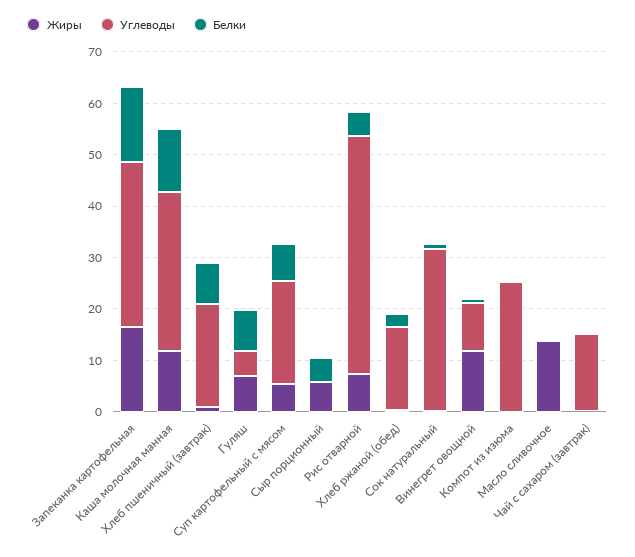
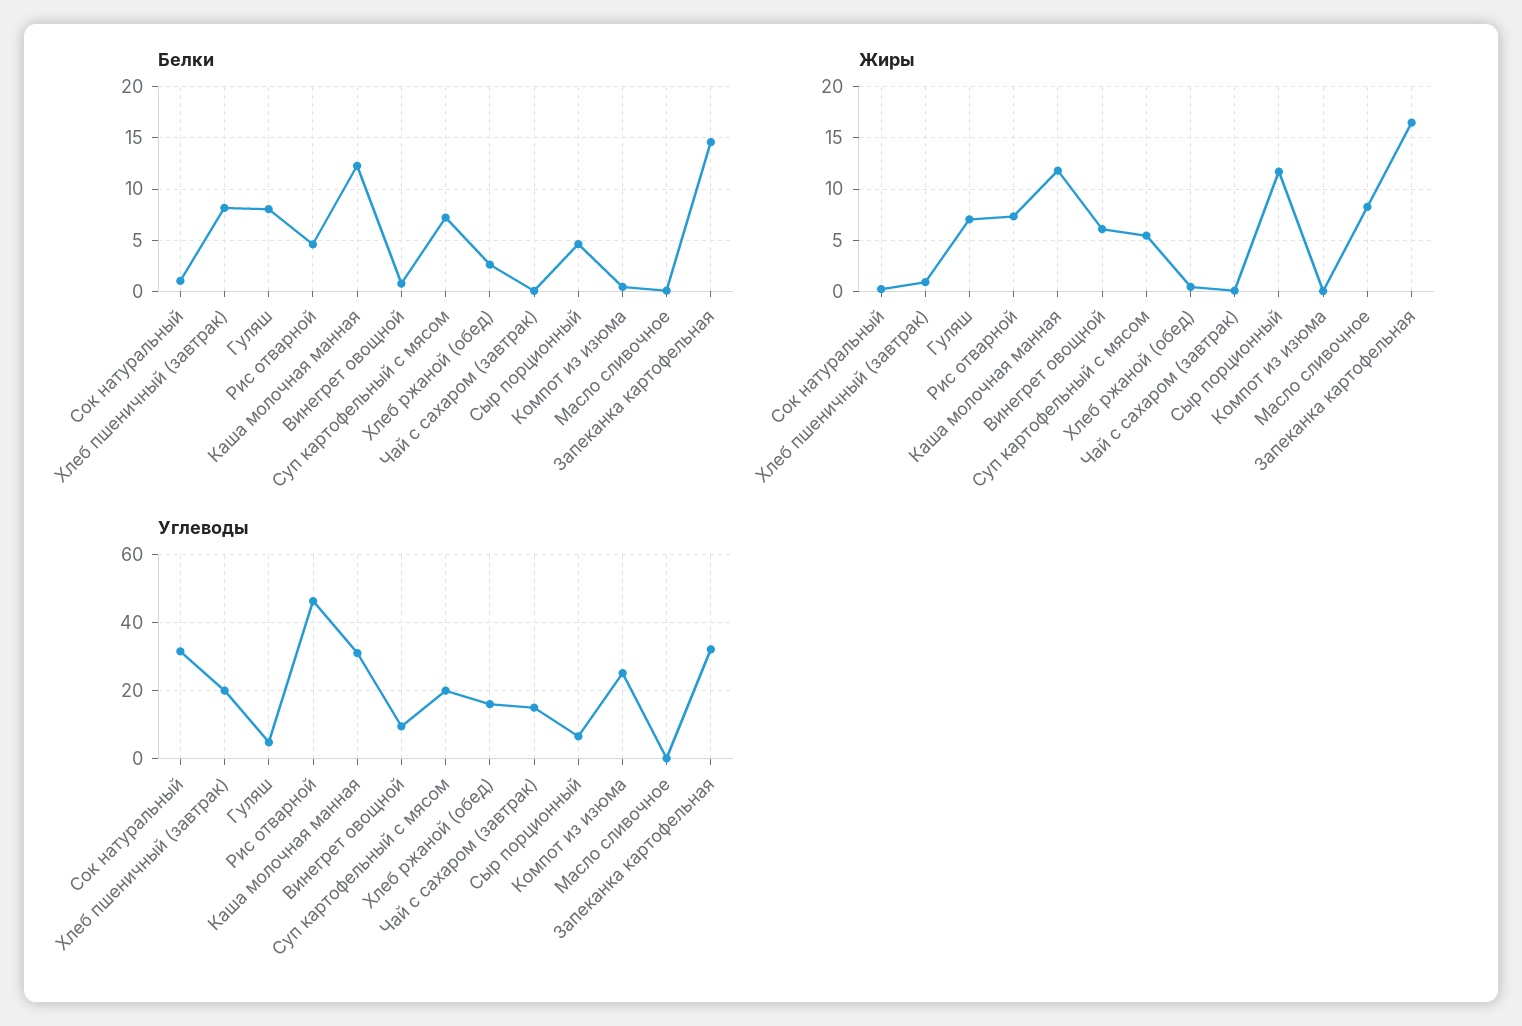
Жиры, Сыр порционный: 6 -> 12
Углеводы, Сыр порционный: 0 -> 6
Жиры, Винегрет овощной: 12 -> 6
Жиры, Масло сливочное: 14 -> 8

